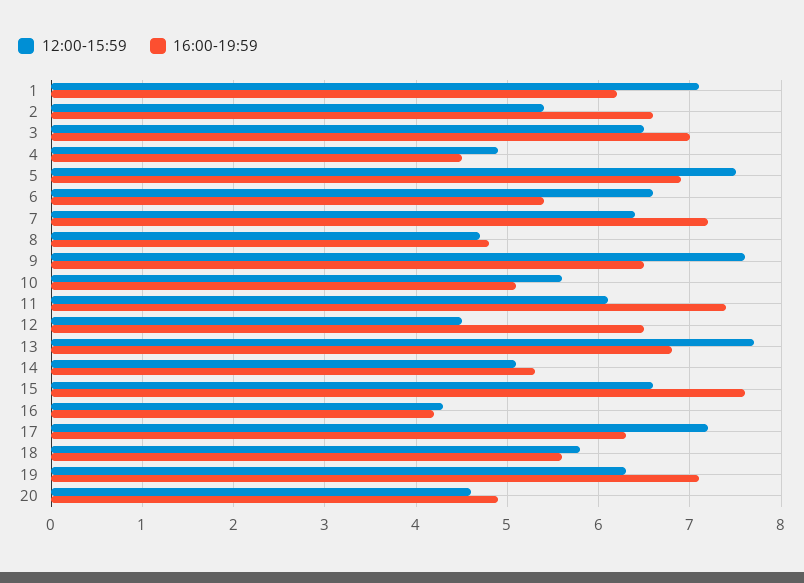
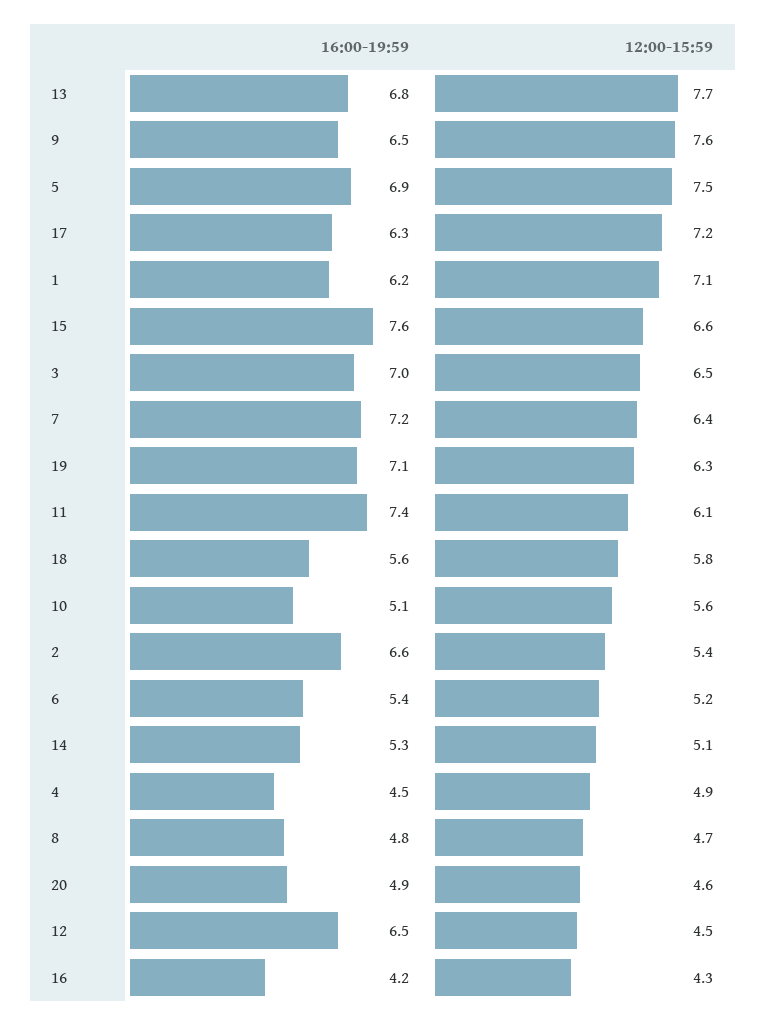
12:00-15:59, 6: 6.6 -> 5.2

